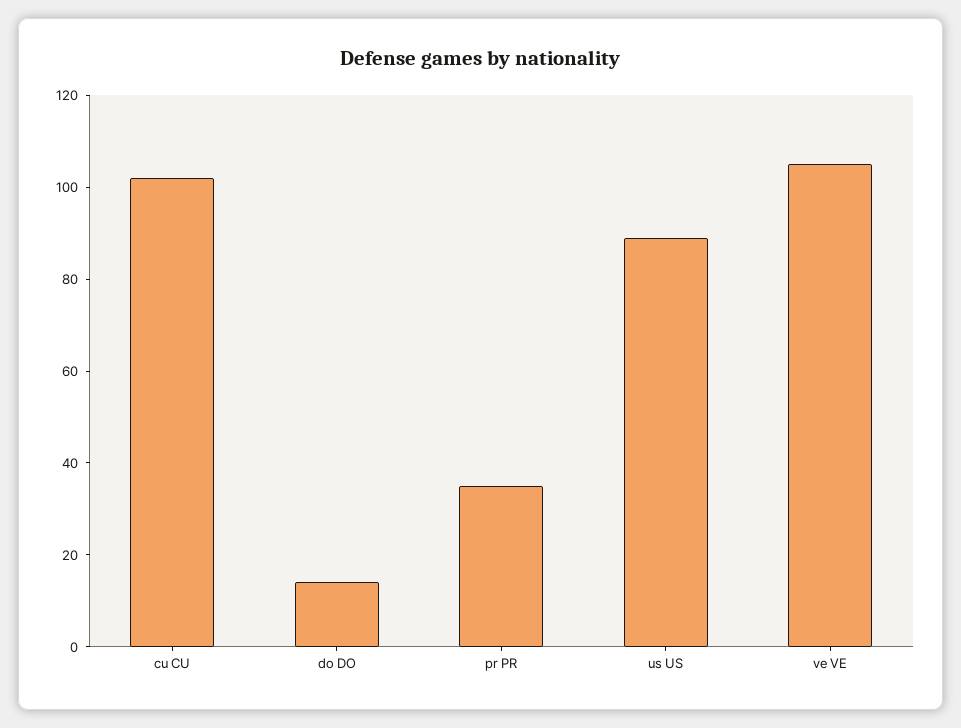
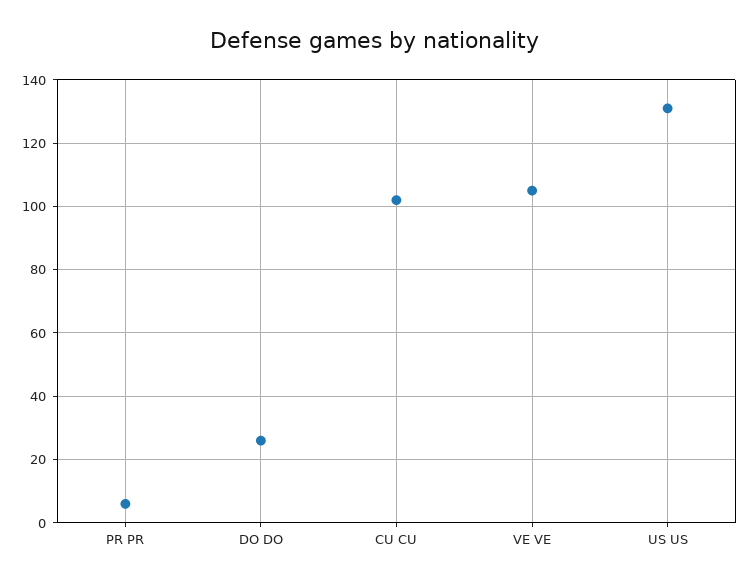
do DO: 15 -> 25
pr PR: 35 -> 5
us US: 90 -> 130

